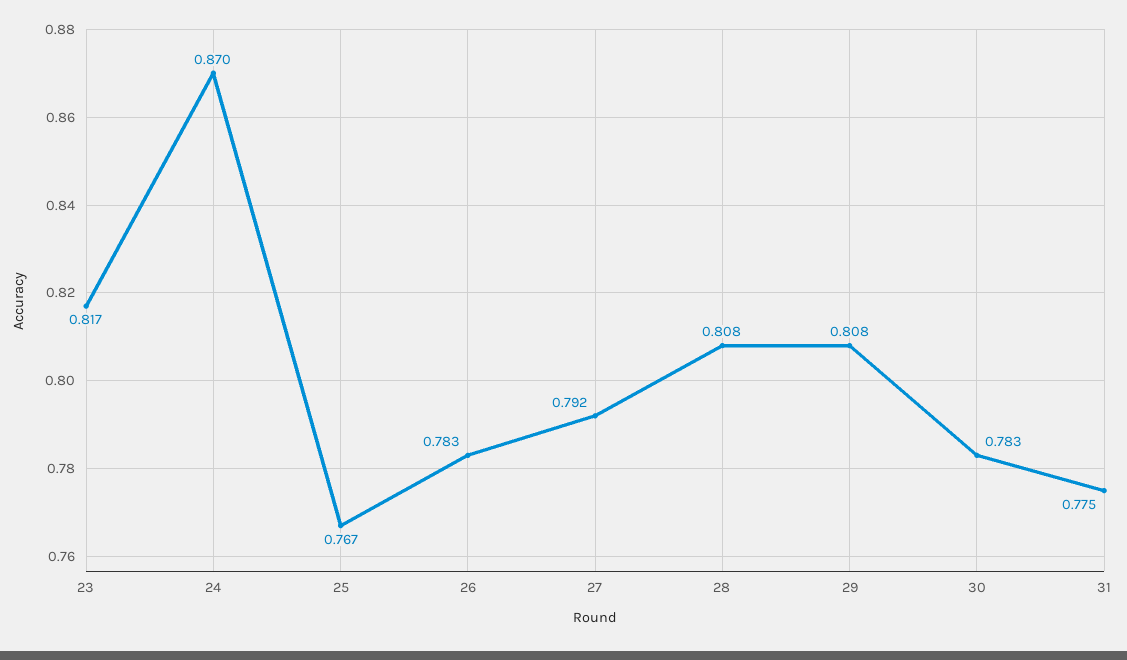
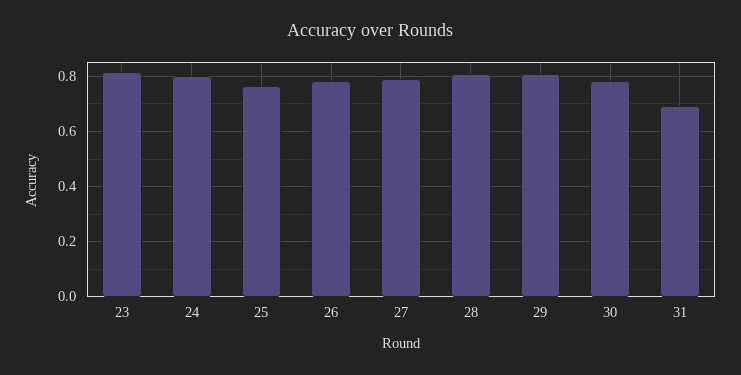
24: 0.87 -> 0.8
31: 0.775 -> 0.7

